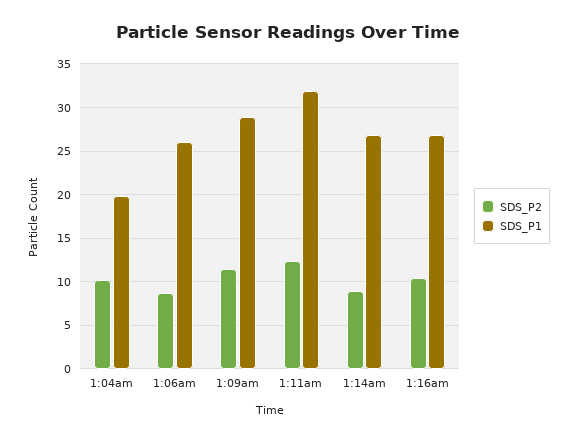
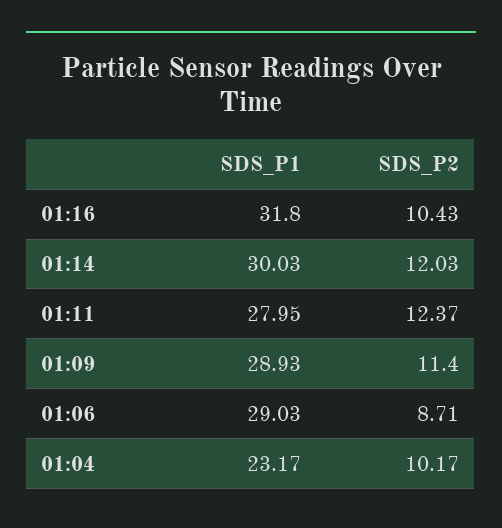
SDS_P1, 1:04am: 20 -> 23.17
SDS_P1, 1:06am: 26 -> 29.03
SDS_P1, 1:11am: 32 -> 27.95
SDS_P2, 1:14am: 9 -> 12.03
SDS_P1, 1:14am: 27 -> 30.03
SDS_P1, 1:16am: 27 -> 31.8

